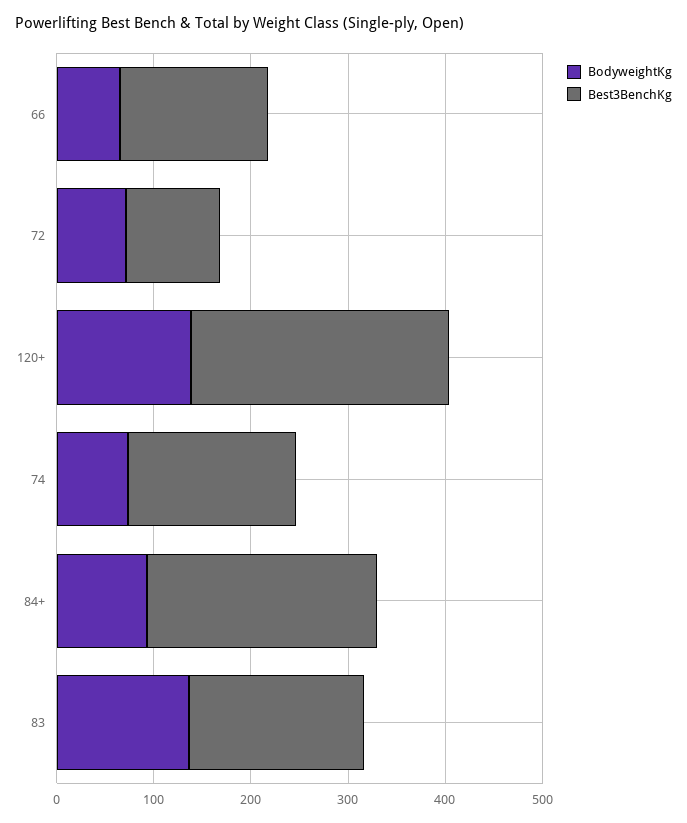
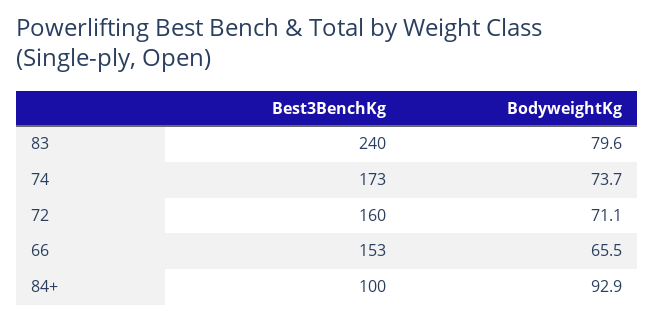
Best3BenchKg, 72: 100 -> 160
BodyweightKg, 120+: 140 -> none
Best3BenchKg, 120+: 260 -> none
Best3BenchKg, 84+: 240 -> 100
BodyweightKg, 83: 140 -> 79.6
Best3BenchKg, 83: 180 -> 240

